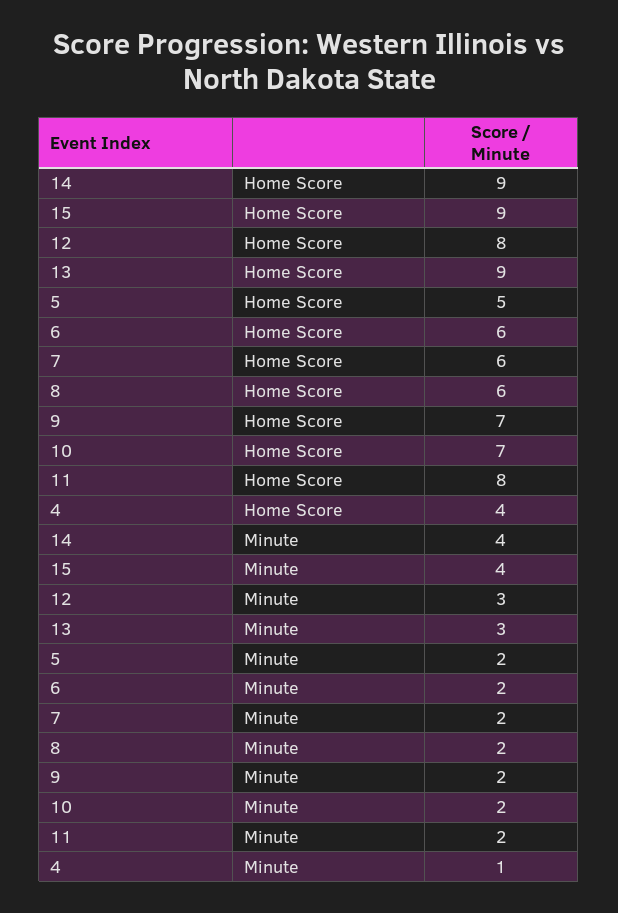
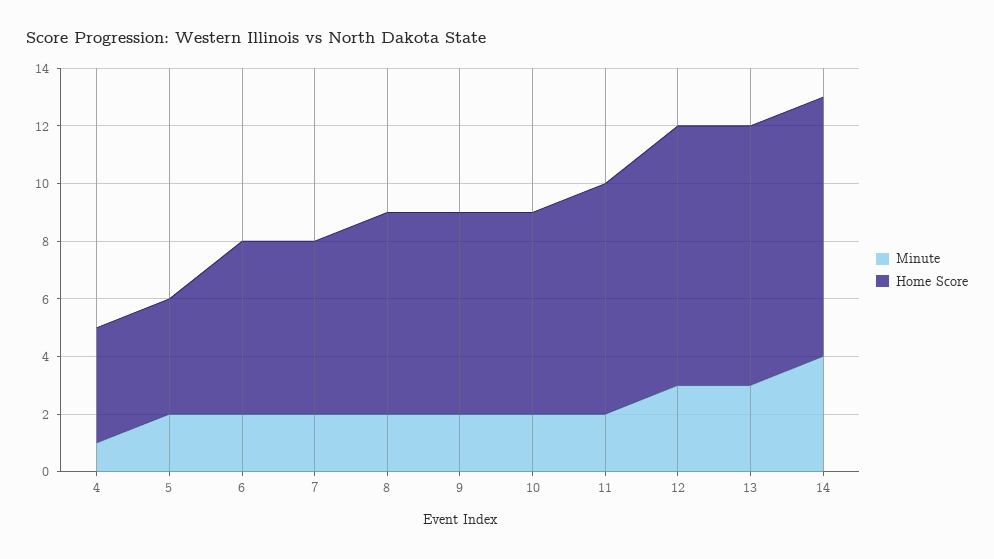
Home Score, 15: 9 -> none
Home Score, 12: 8 -> 9
Home Score, 5: 5 -> 4
Home Score, 8: 6 -> 7
Minute, 15: 4 -> none

